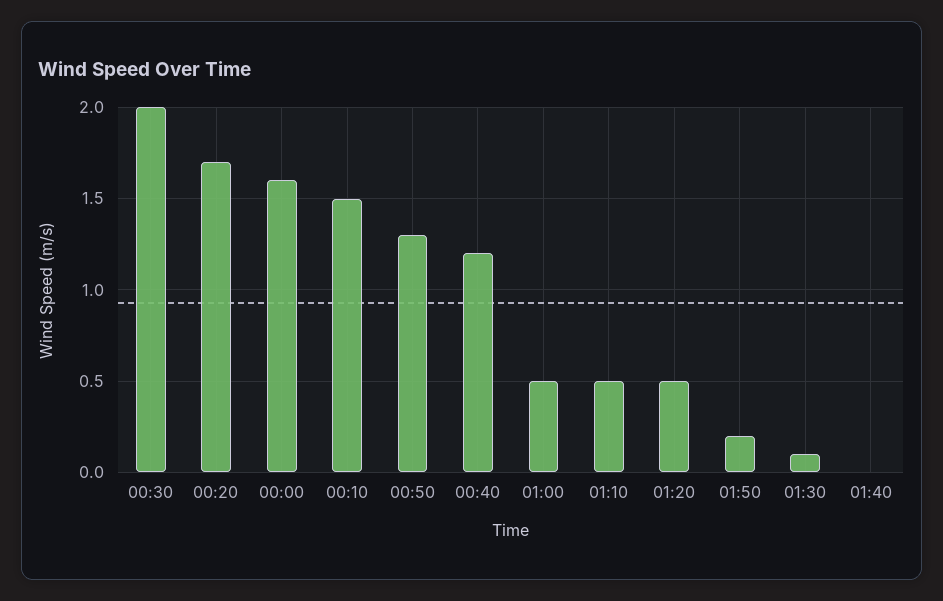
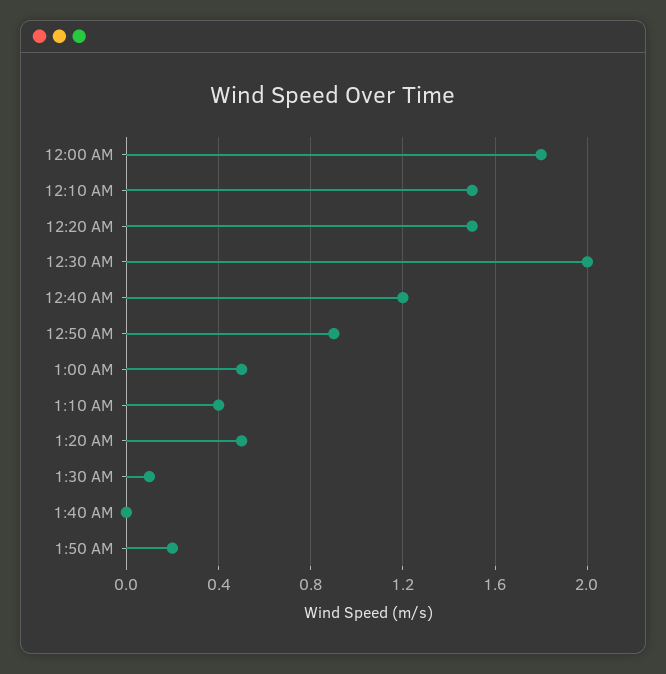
00:20: 1.7 -> 1.5
00:00: 1.6 -> 1.8
00:50: 1.3 -> 0.9
01:10: 0.5 -> 0.4

